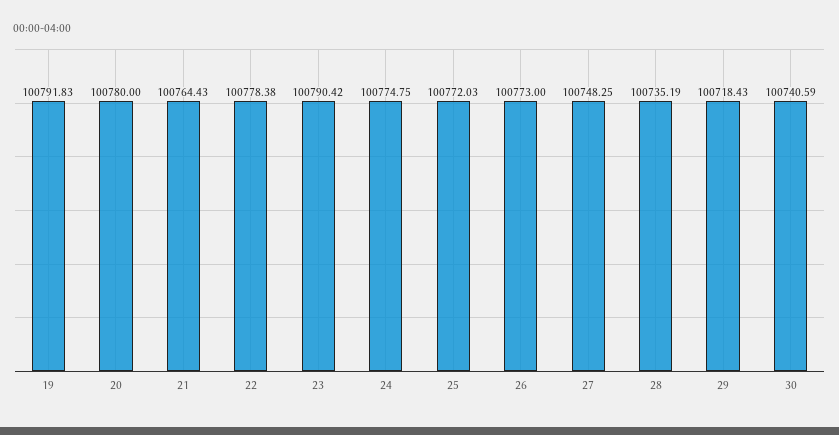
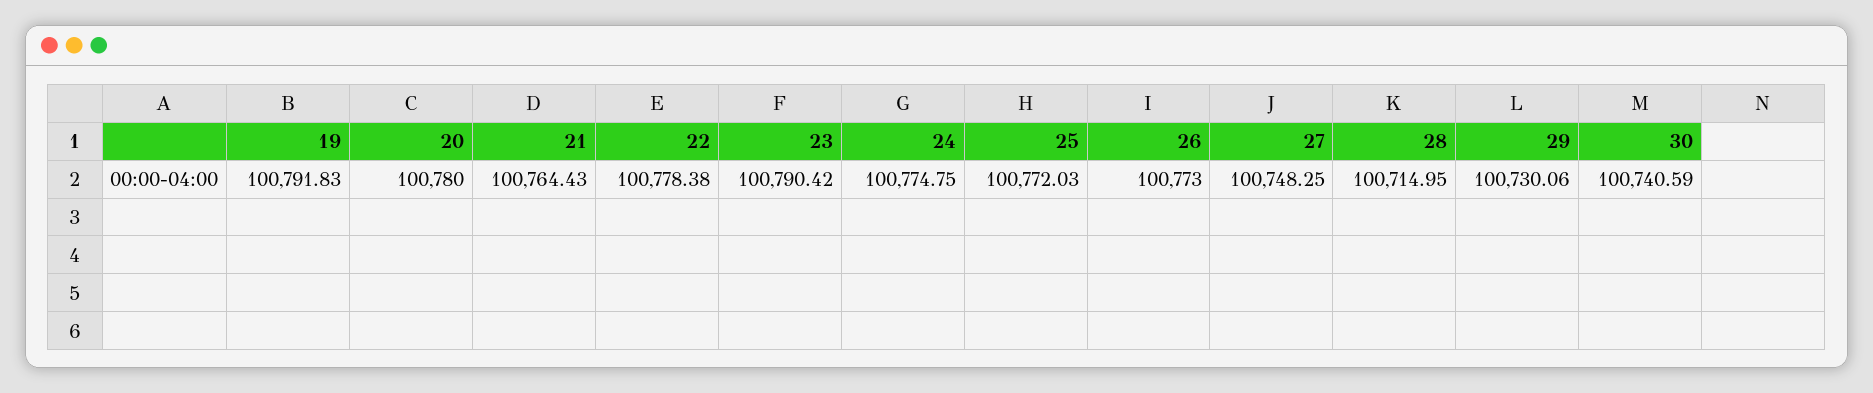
28: 100735.19 -> 100714.95
29: 100718.43 -> 100730.06

